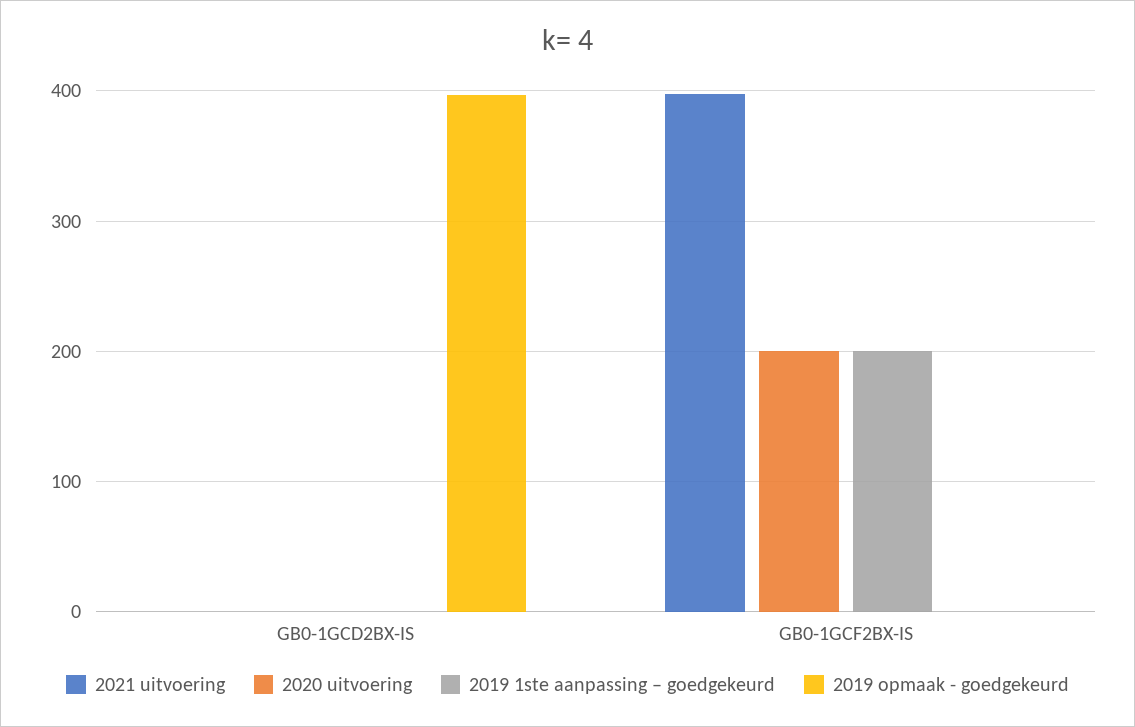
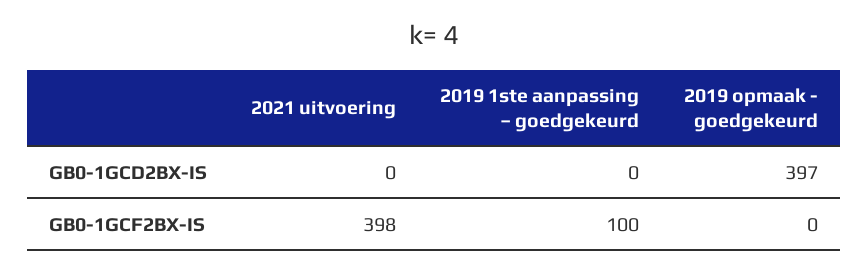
2020 uitvoering, GB0-1GCD2BX-IS: 0 -> none
2020 uitvoering, GB0-1GCF2BX-IS: 200 -> none
2019 1ste aanpassing – goedgekeurd, GB0-1GCF2BX-IS: 200 -> 100

